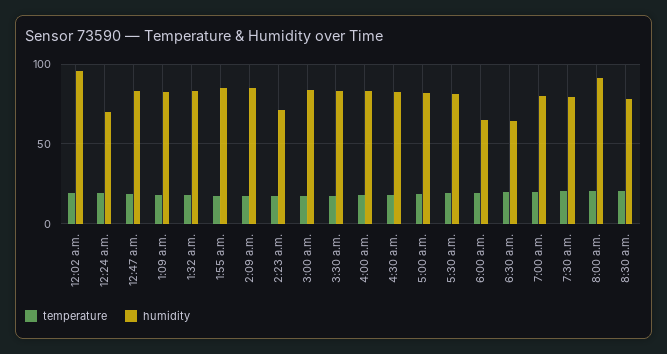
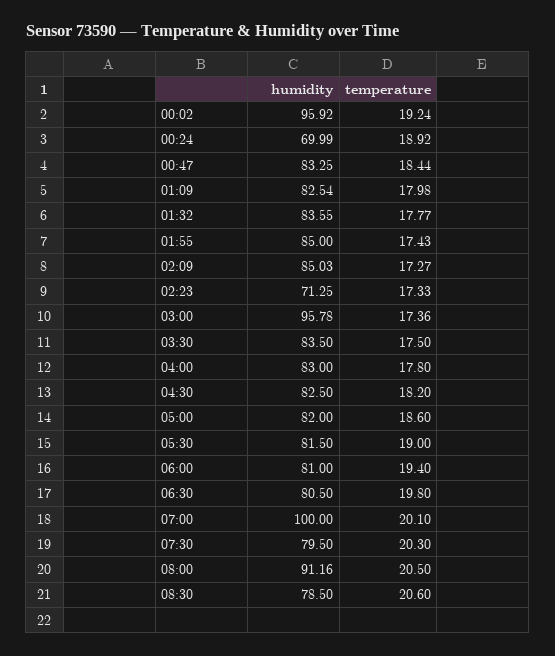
humidity, 3:00 a.m.: 85 -> 95.78
humidity, 6:00 a.m.: 65 -> 81
humidity, 6:30 a.m.: 65 -> 80.5
humidity, 7:00 a.m.: 80 -> 100

